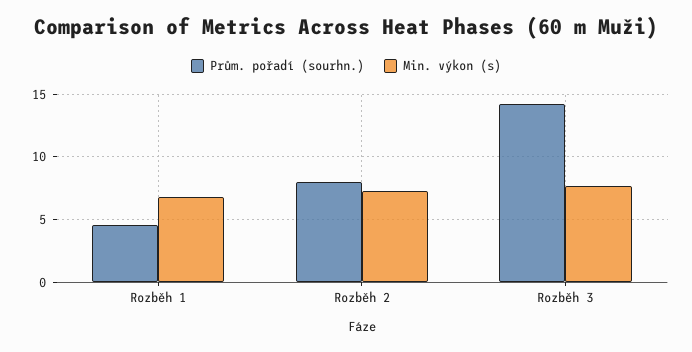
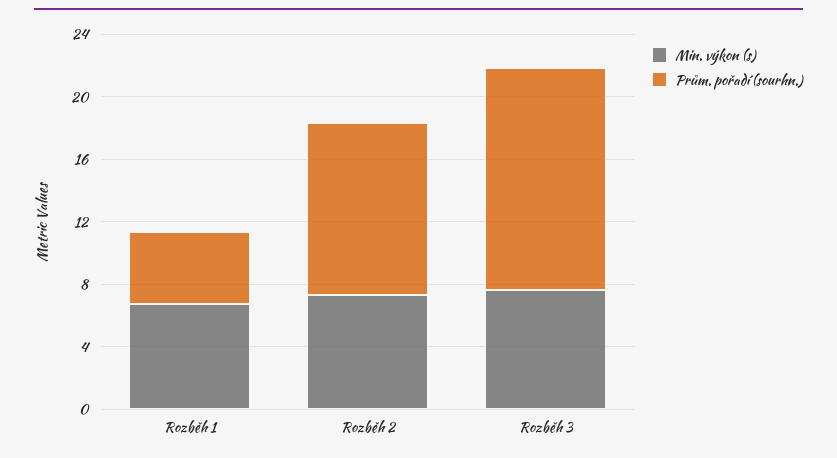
Prům. pořadí (sourhn.), Rozběh 2: 8 -> 11

